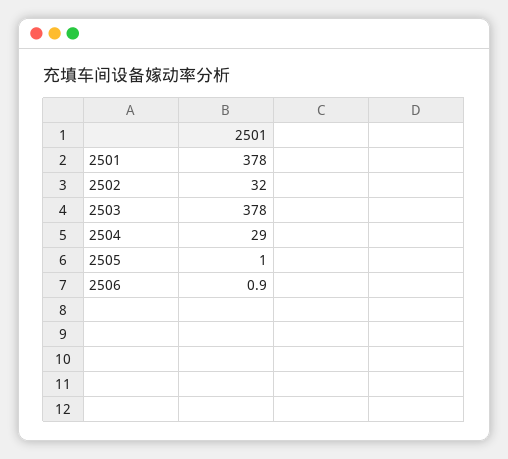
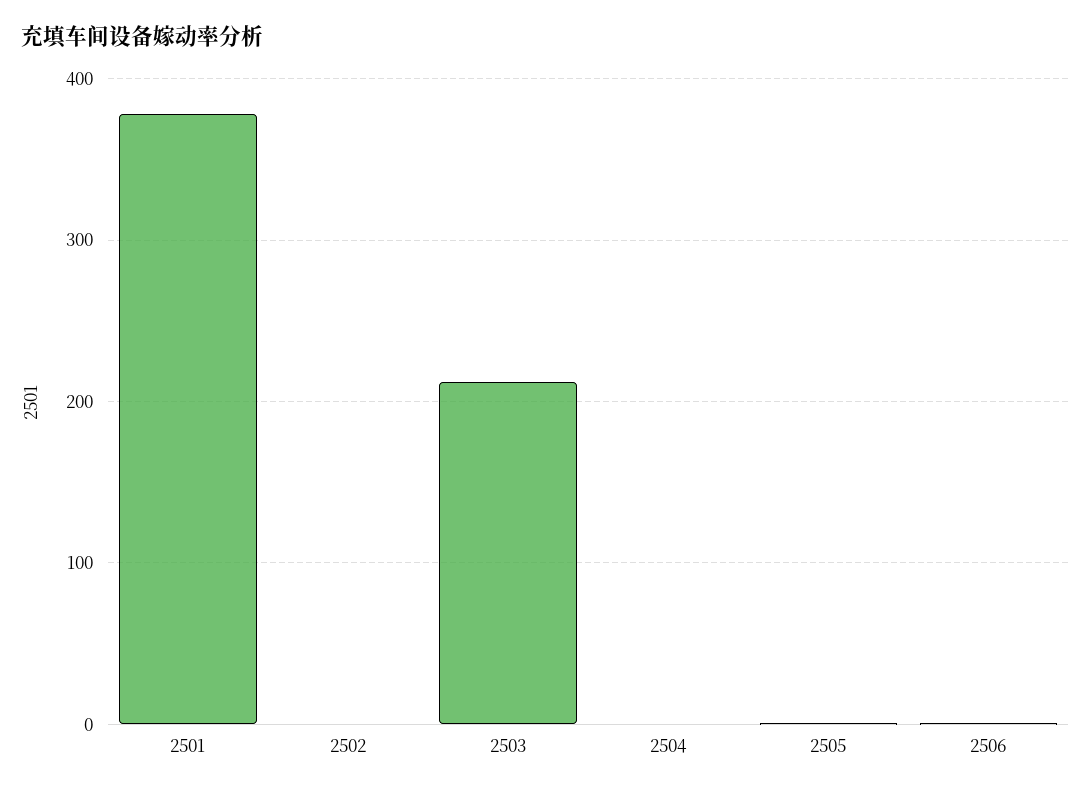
2502: 32 -> 0
2503: 378 -> 210
2504: 29 -> 0

